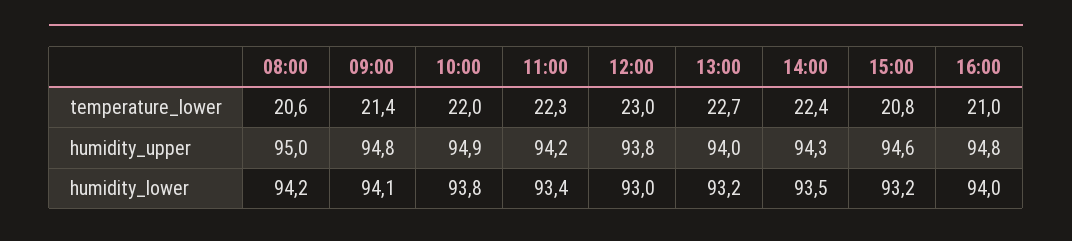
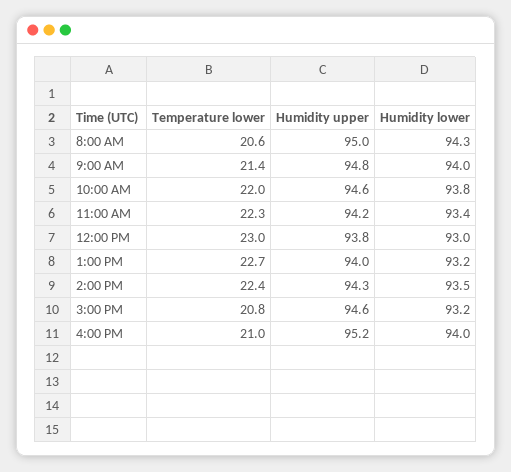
10:00, humidity_upper: 94.9 -> 94.6
16:00, humidity_upper: 94.8 -> 95.2
08:00, humidity_lower: 94.2 -> 94.3
09:00, humidity_lower: 94.1 -> 94

